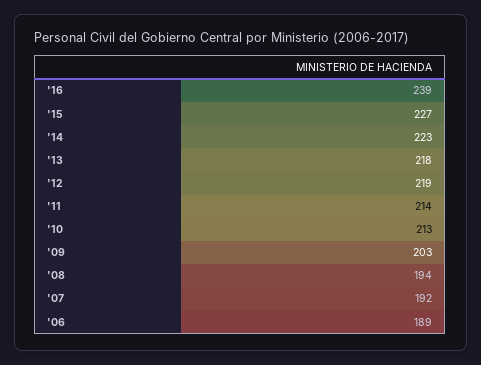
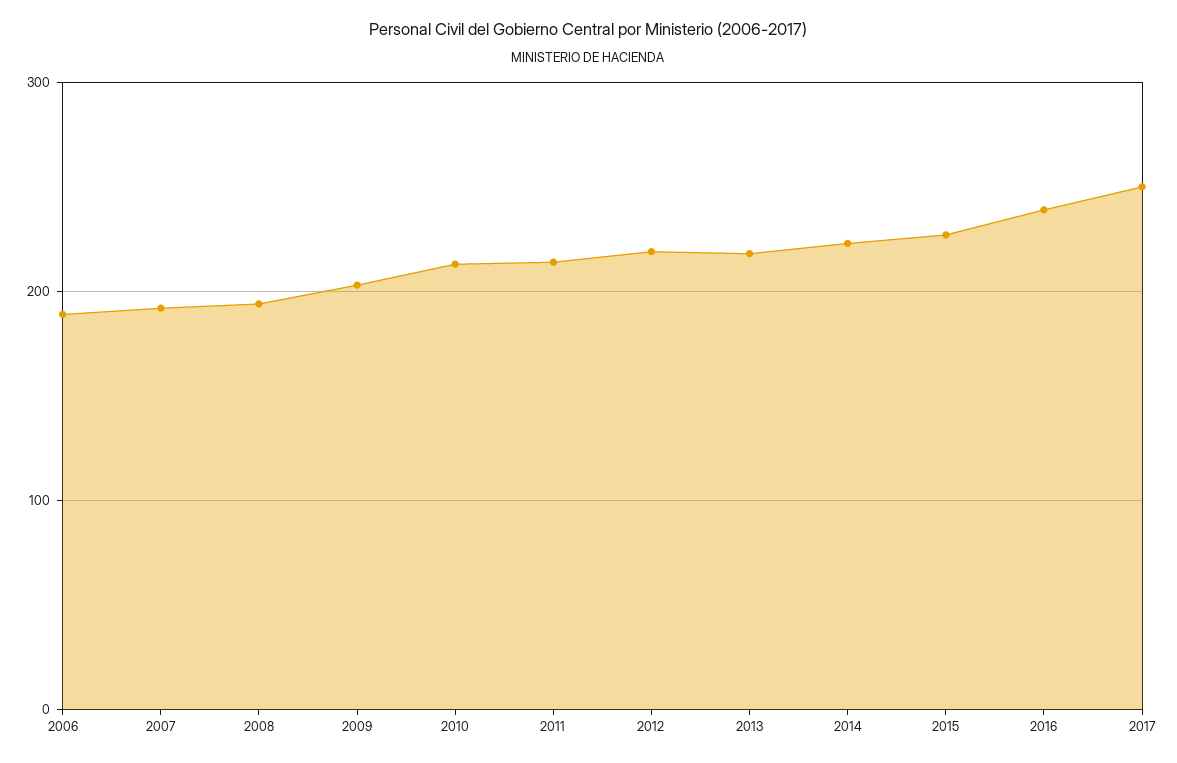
2017: none -> 250

